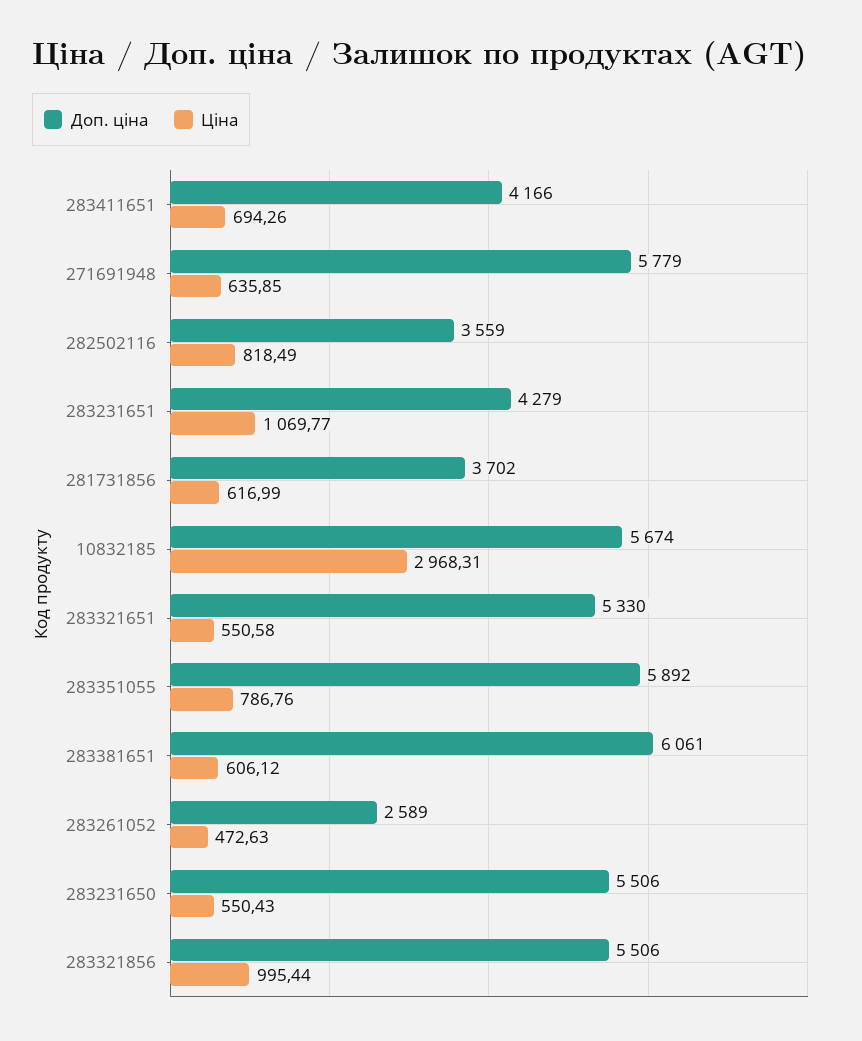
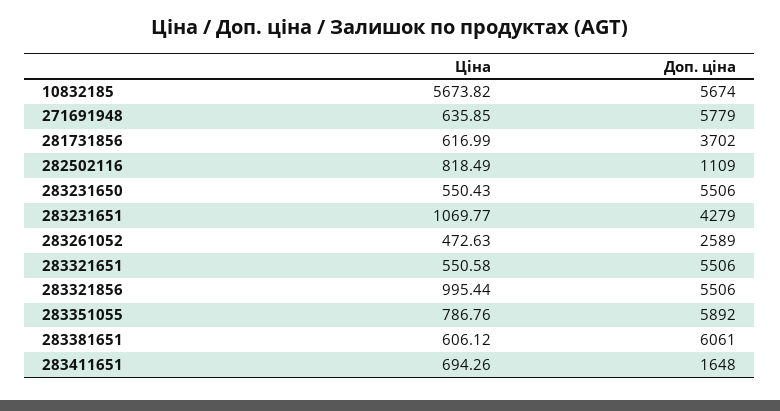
Доп. ціна, 283411651: 4166 -> 1648
Доп. ціна, 282502116: 3559 -> 1109
Ціна, 10832185: 2968.31 -> 5673.82
Доп. ціна, 283321651: 5330 -> 5506

